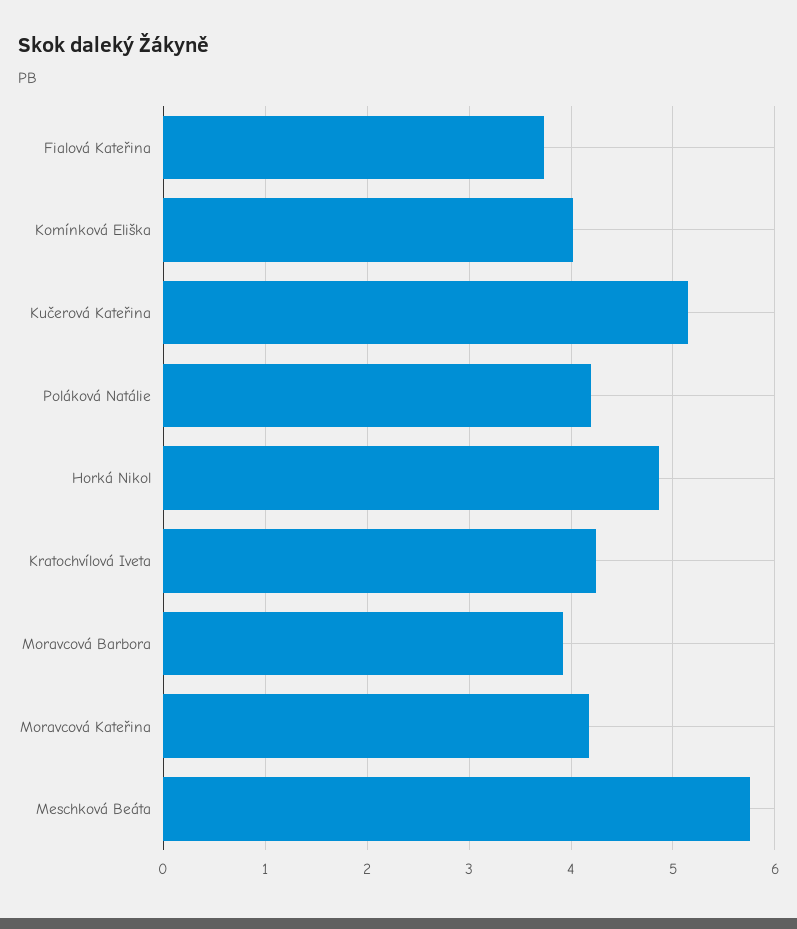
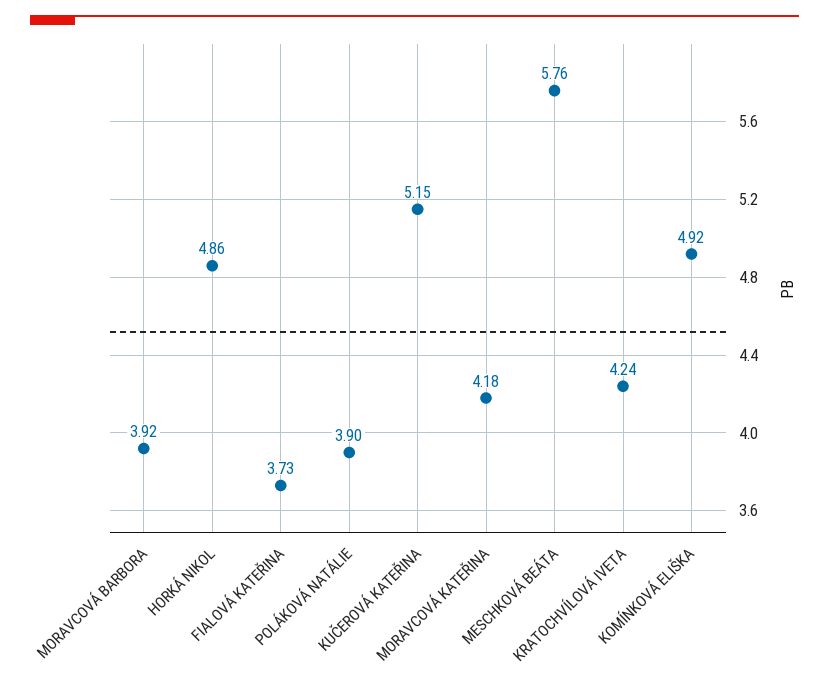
Komínková Eliška: 4 -> 4.92
Poláková Natálie: 4.2 -> 3.9

